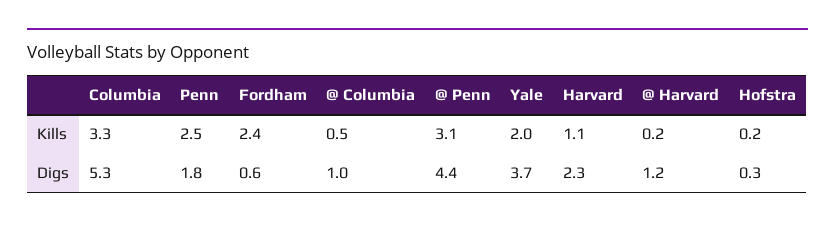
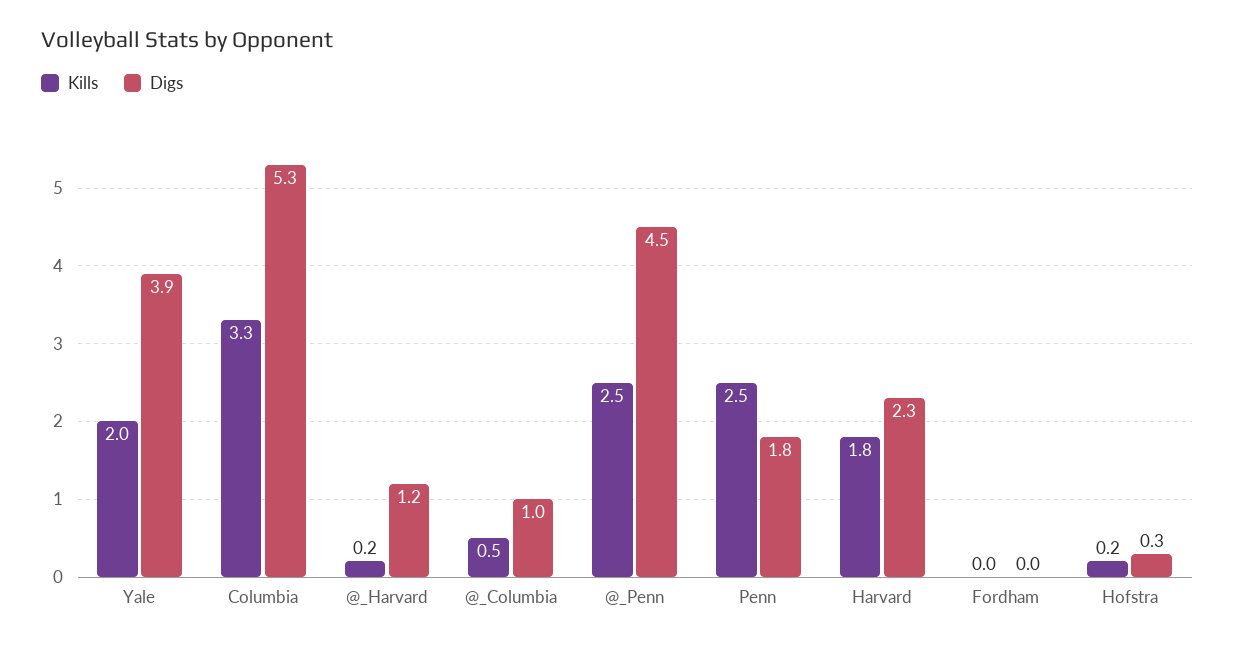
Kills, Fordham: 2.4 -> 0
Kills, @ Penn: 3.1 -> 2.5
Kills, Harvard: 1.1 -> 1.8
Digs, Fordham: 0.6 -> 0
Digs, @ Penn: 4.4 -> 4.5
Digs, Yale: 3.7 -> 3.9

